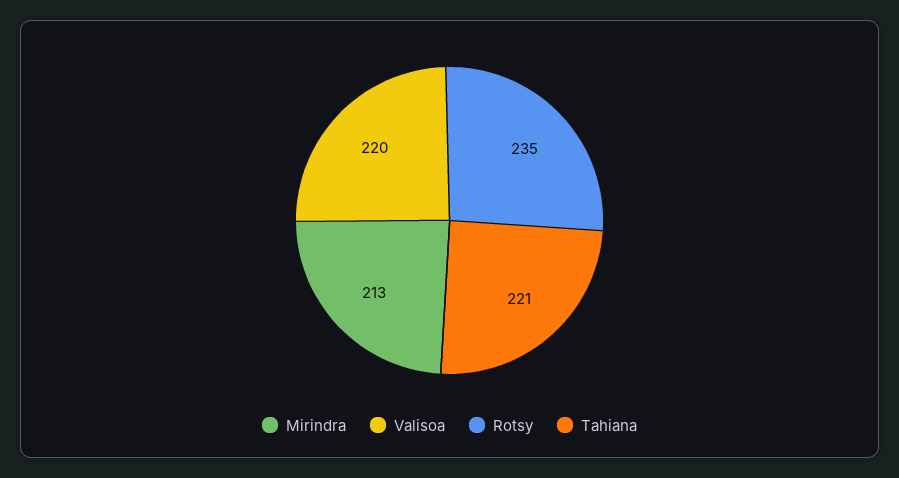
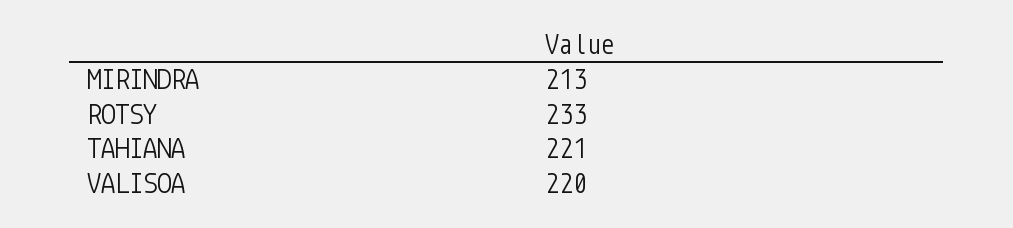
Rotsy: 235 -> 233

